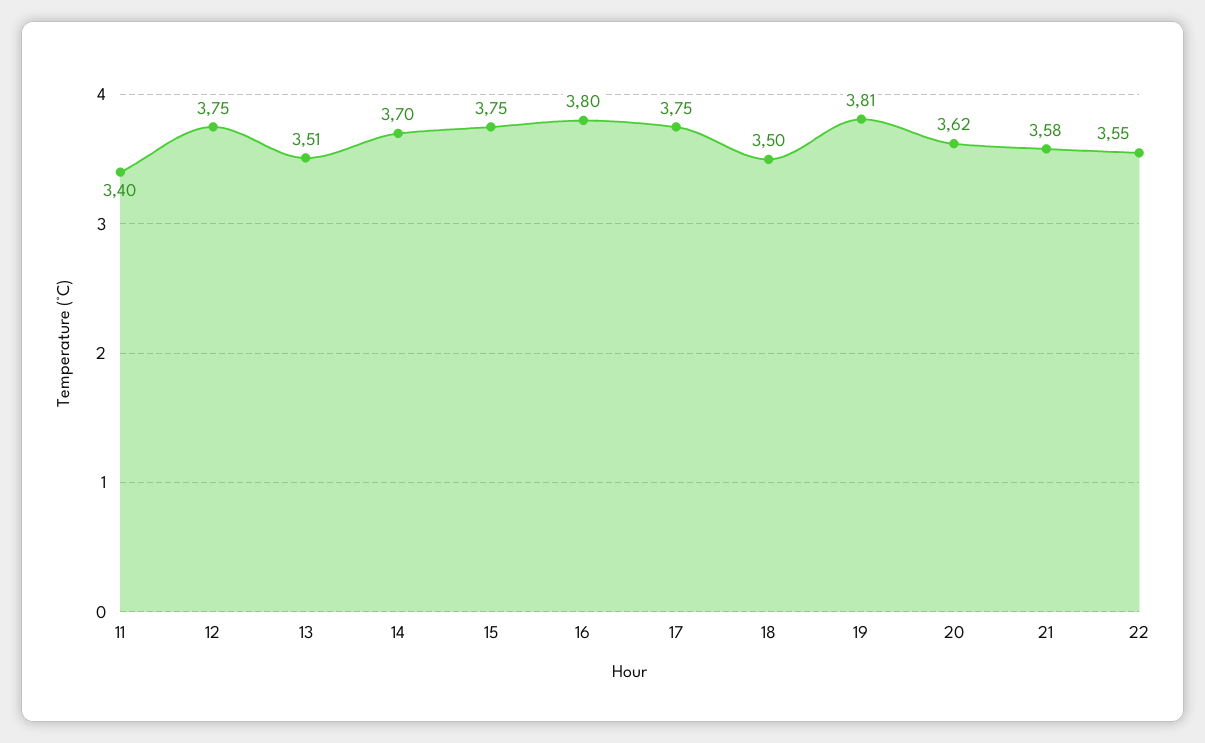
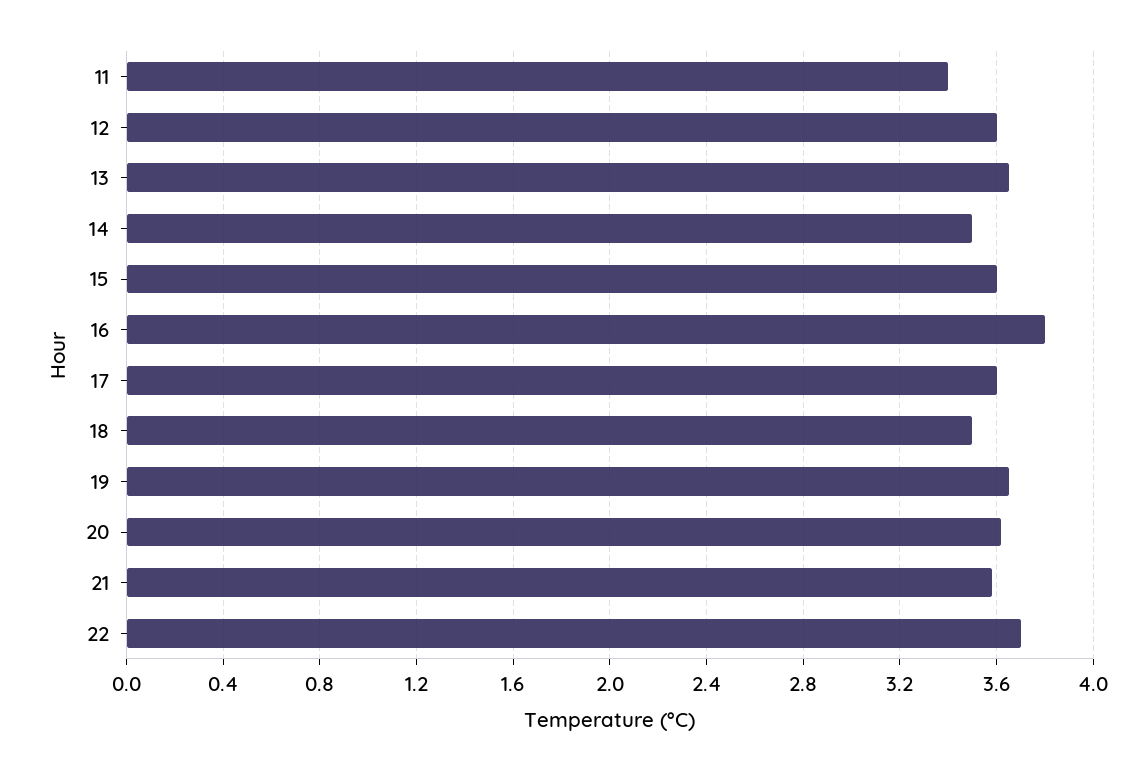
12: 3.75 -> 3.6
13: 3.51 -> 3.65
14: 3.7 -> 3.5
15: 3.75 -> 3.6
17: 3.75 -> 3.6
19: 3.81 -> 3.65
22: 3.55 -> 3.7

